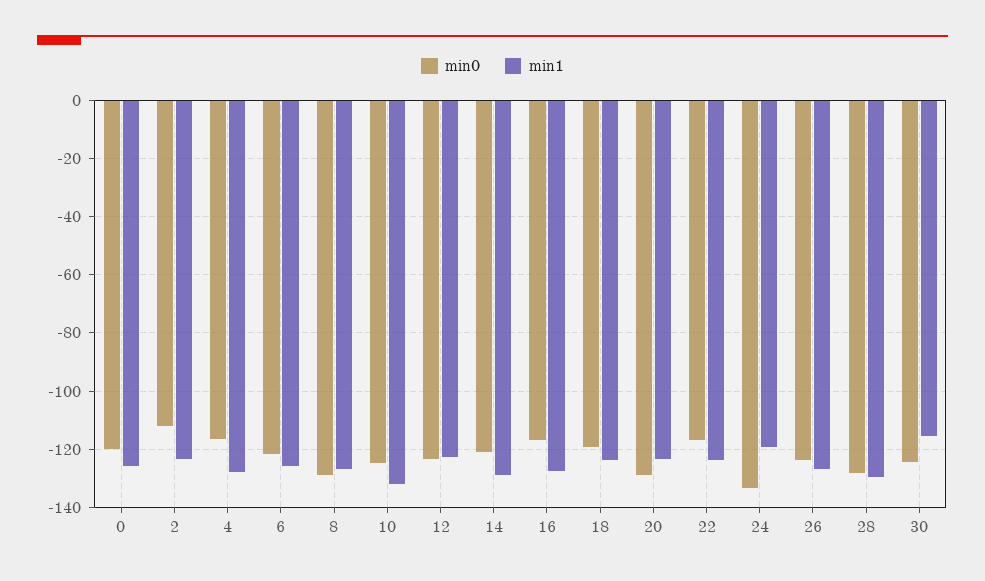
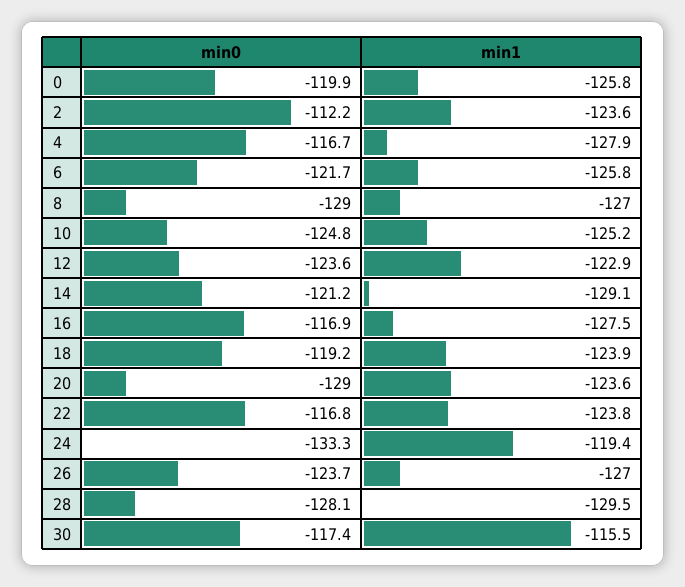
min1, 10: -132.5 -> -125.2
min0, 30: -125 -> -117.4

